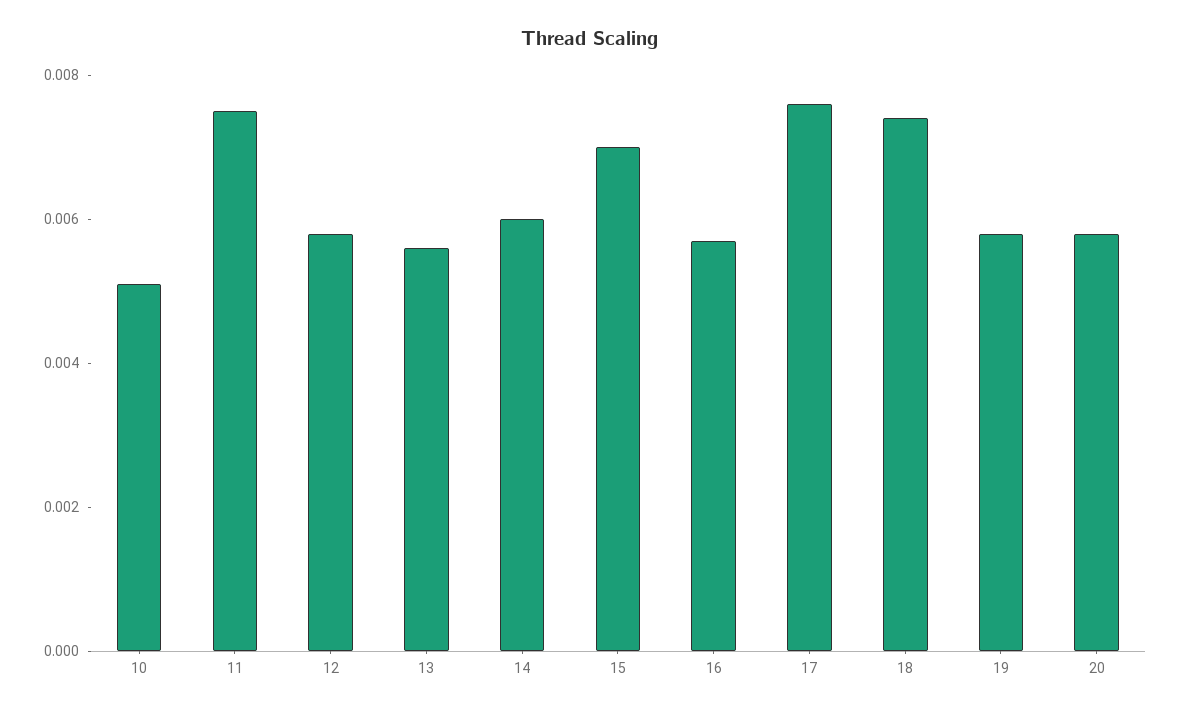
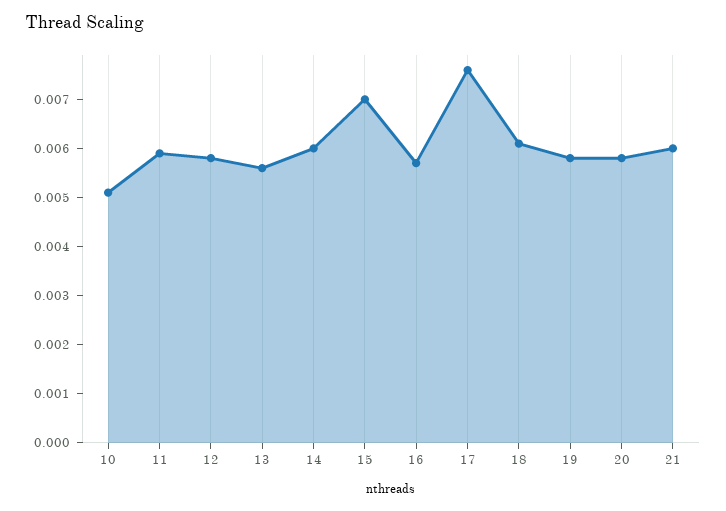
11: 0.0075 -> 0.006
18: 0.0075 -> 0.006
21: none -> 0.006

